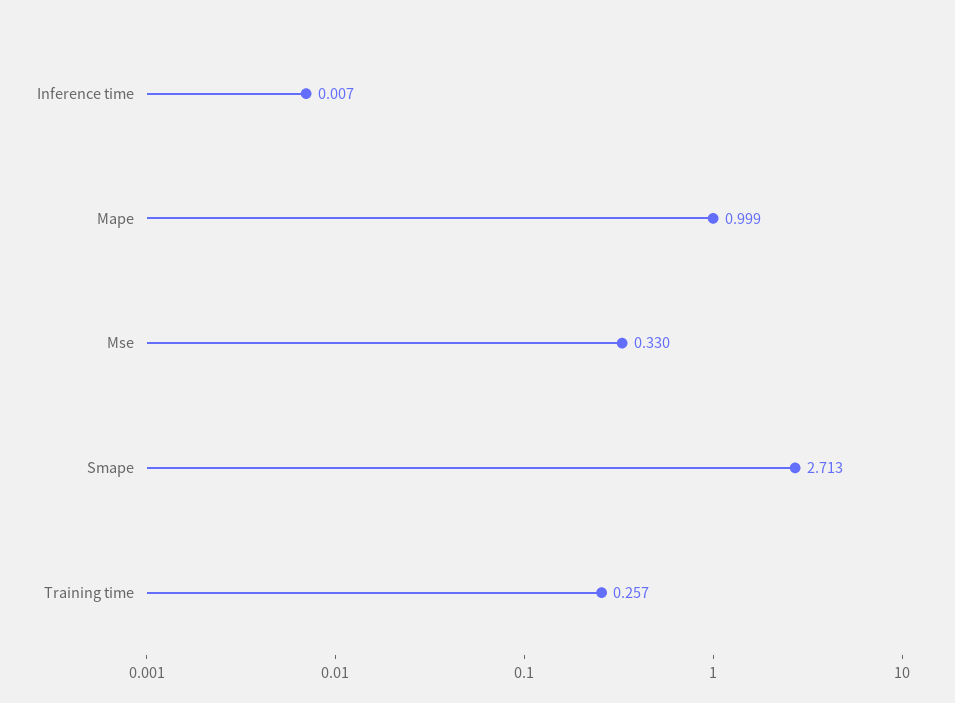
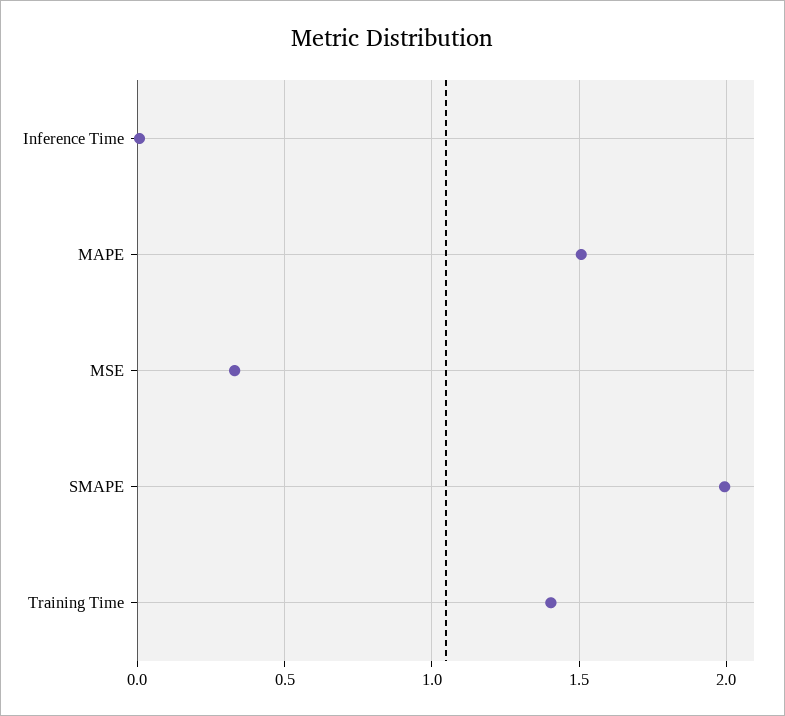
Mape: 0.999 -> 1.5
Smape: 2.713 -> 2
Training time: 0.257 -> 1.4

